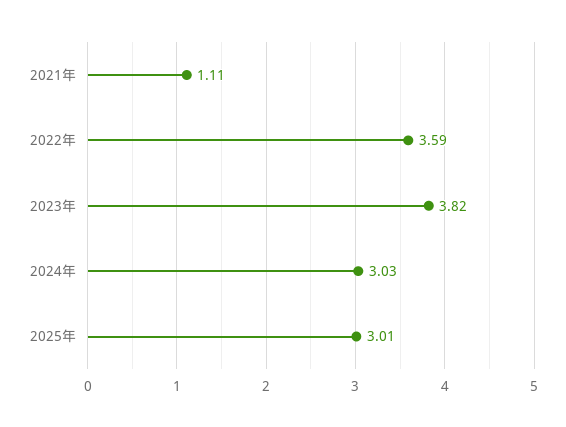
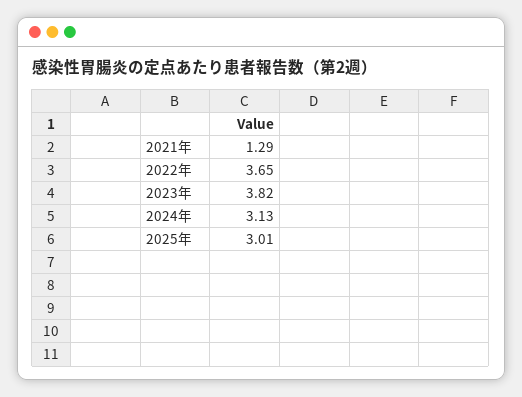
2021年: 1.11 -> 1.29
2022年: 3.59 -> 3.65
2024年: 3.03 -> 3.13

